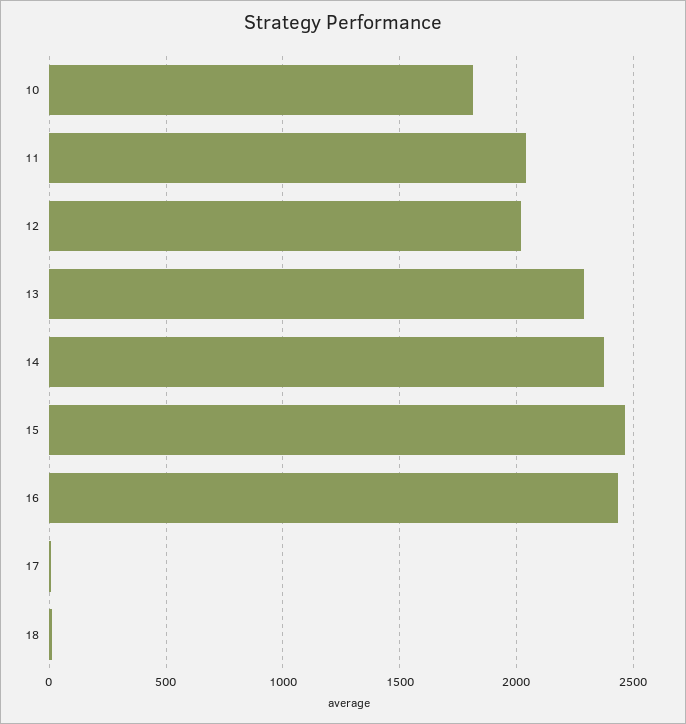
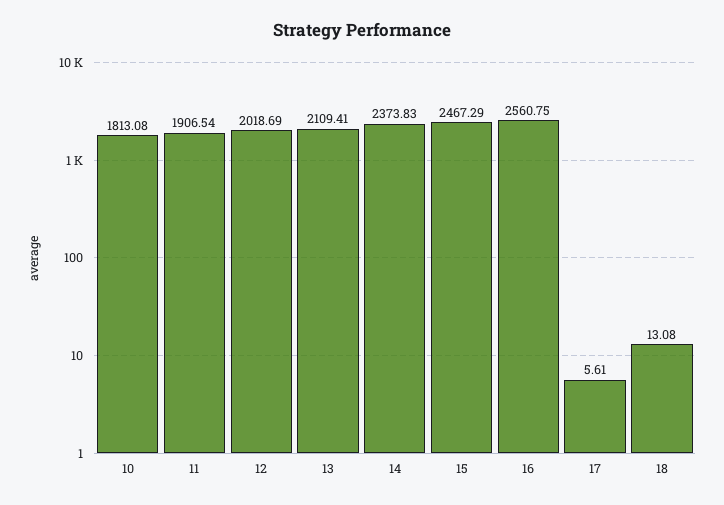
11: 2050 -> 1906.54
13: 2300 -> 2109.41
16: 2450 -> 2560.75

